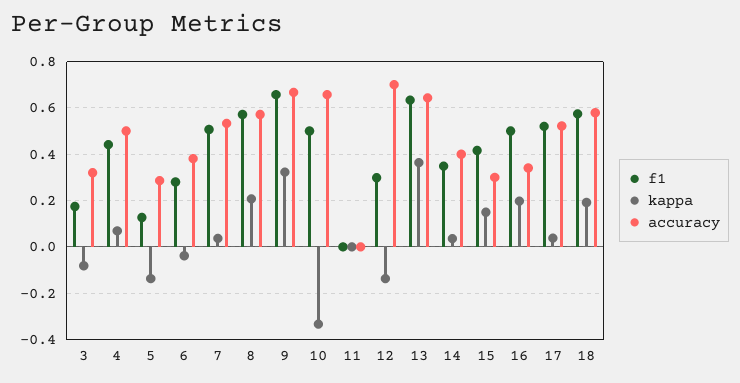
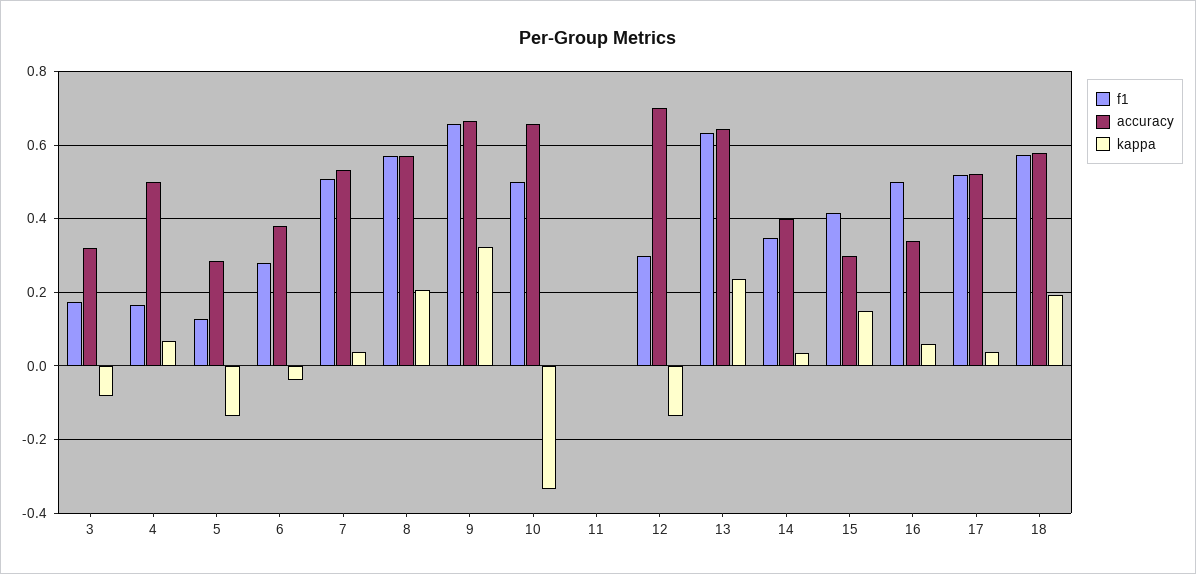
f1, 4: 0.45 -> 0.16
kappa, 13: 0.35 -> 0.24
kappa, 16: 0.2 -> 0.06

